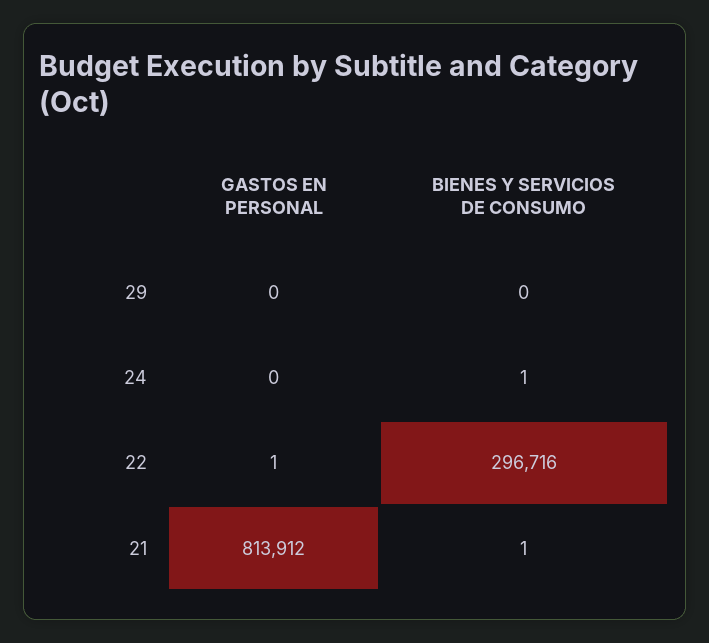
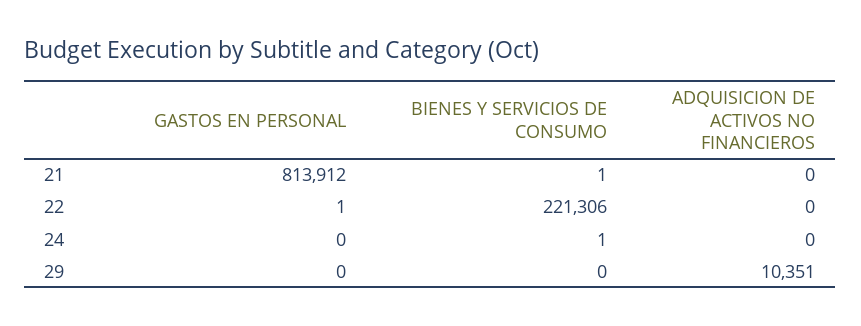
BIENES Y SERVICIOS DE CONSUMO, 22: 296716 -> 221306
ADQUISICION DE ACTIVOS NO FINANCIEROS, 21: none -> 0
ADQUISICION DE ACTIVOS NO FINANCIEROS, 22: none -> 0
ADQUISICION DE ACTIVOS NO FINANCIEROS, 24: none -> 0
ADQUISICION DE ACTIVOS NO FINANCIEROS, 29: none -> 10351

